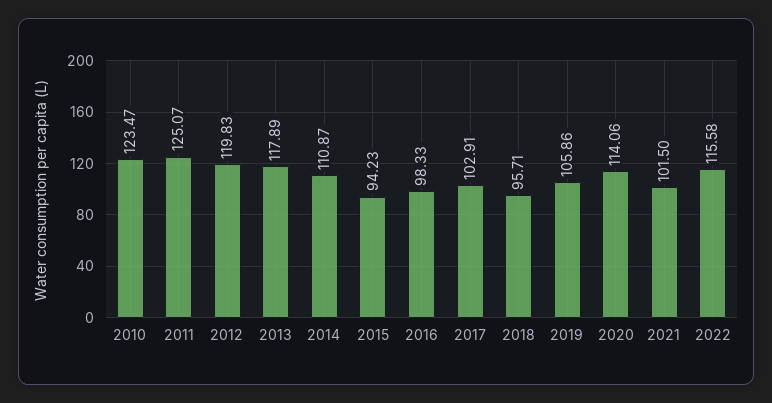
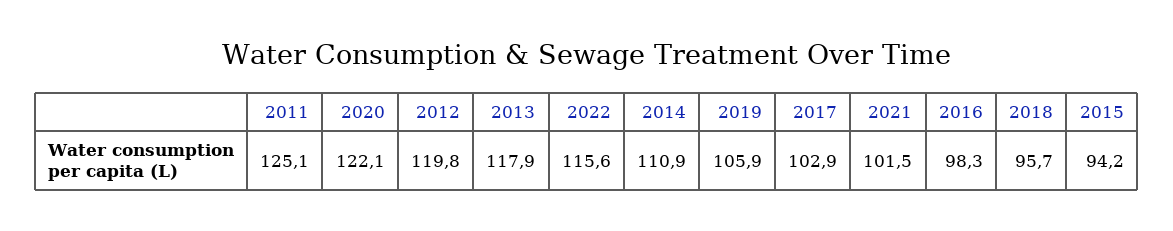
2010: 123.47 -> none
2020: 114.06 -> 122.1

